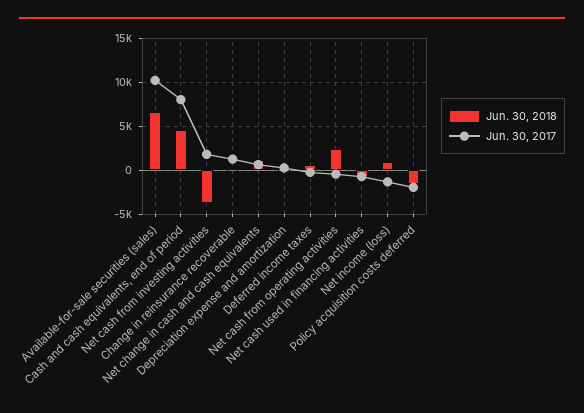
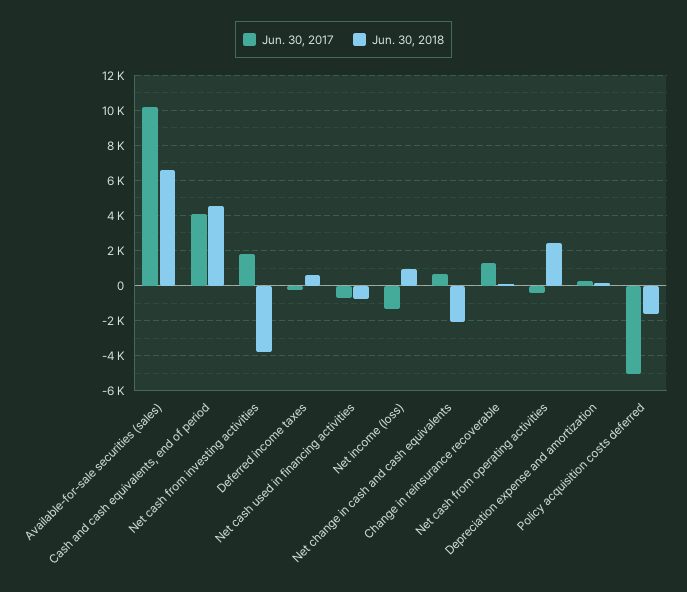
Jun. 30, 2017, Cash and cash equivalents, end of period: 8000 -> 4000
Jun. 30, 2018, Net change in cash and cash equivalents: 1000 -> -2000
Jun. 30, 2017, Policy acquisition costs deferred: -2000 -> -5000

